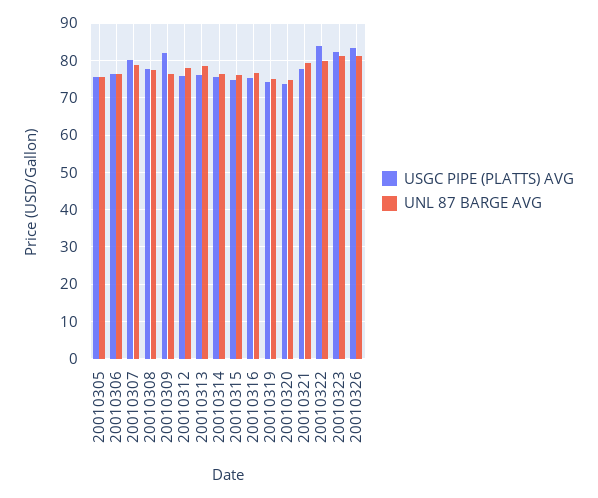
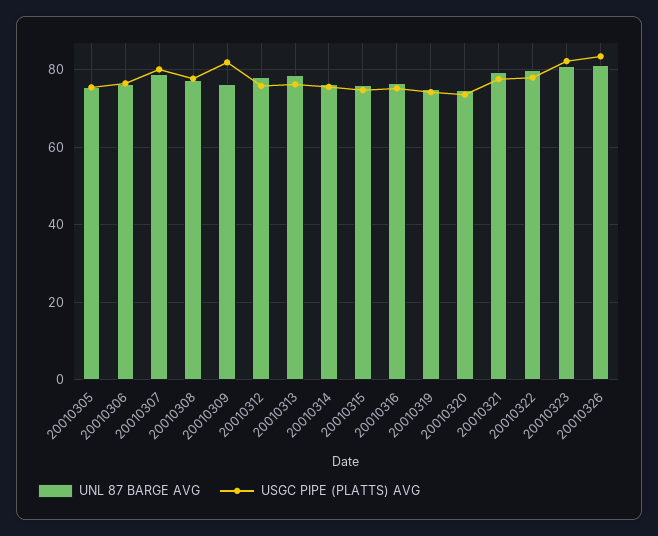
USGC PIPE (PLATTS) AVG, 20010322: 84 -> 78

